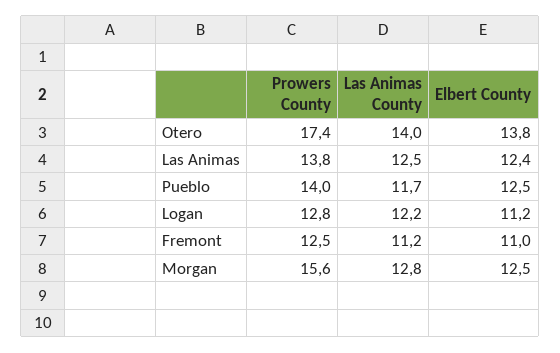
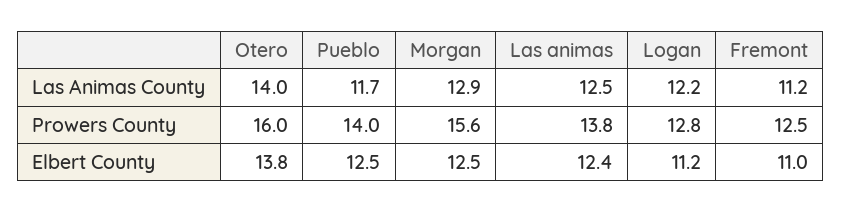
Prowers County, Otero: 17.4 -> 16
Las Animas County, Morgan: 12.8 -> 12.9

